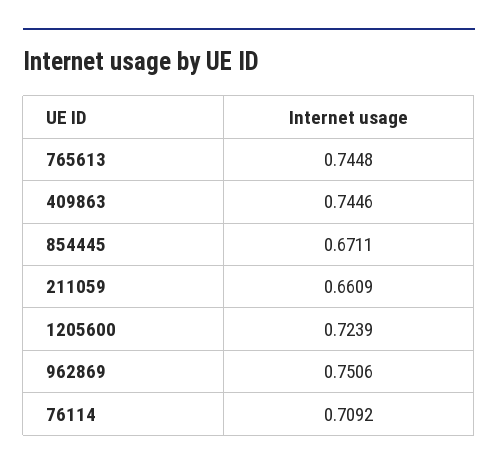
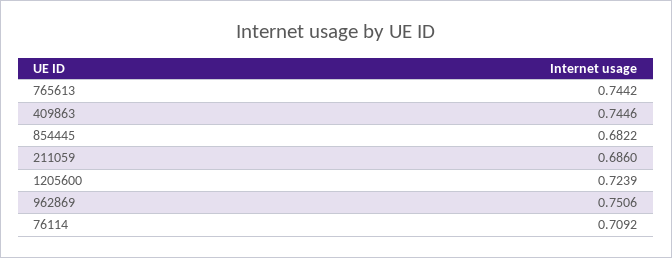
765613: 0.7448 -> 0.7442
854445: 0.6711 -> 0.6822
211059: 0.6609 -> 0.686

